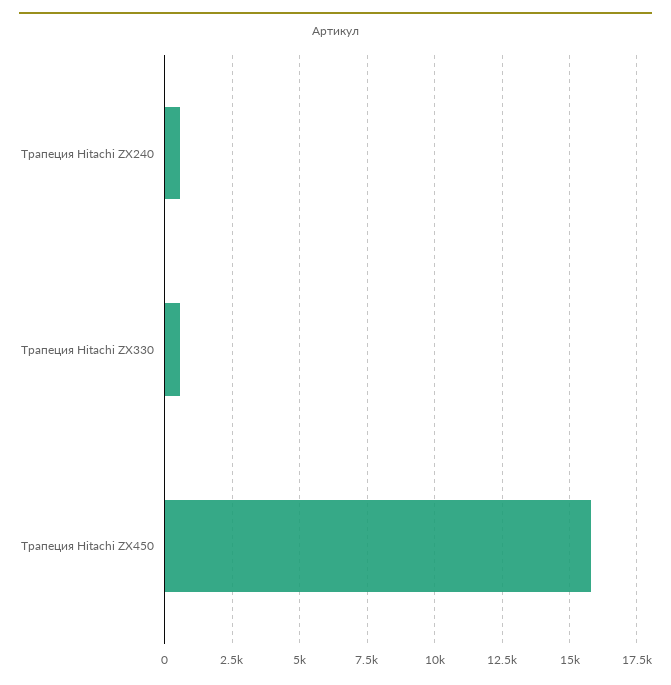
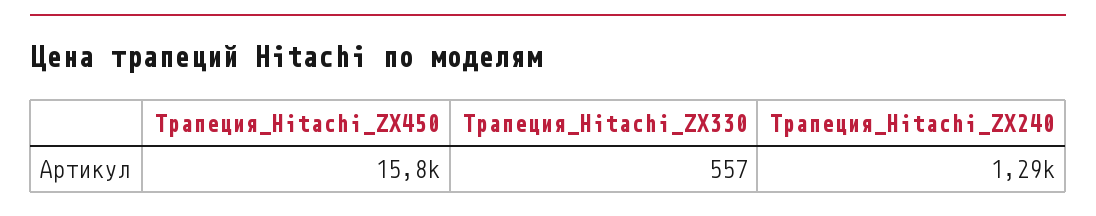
Трапеция Hitachi ZX240: 500 -> 1290

